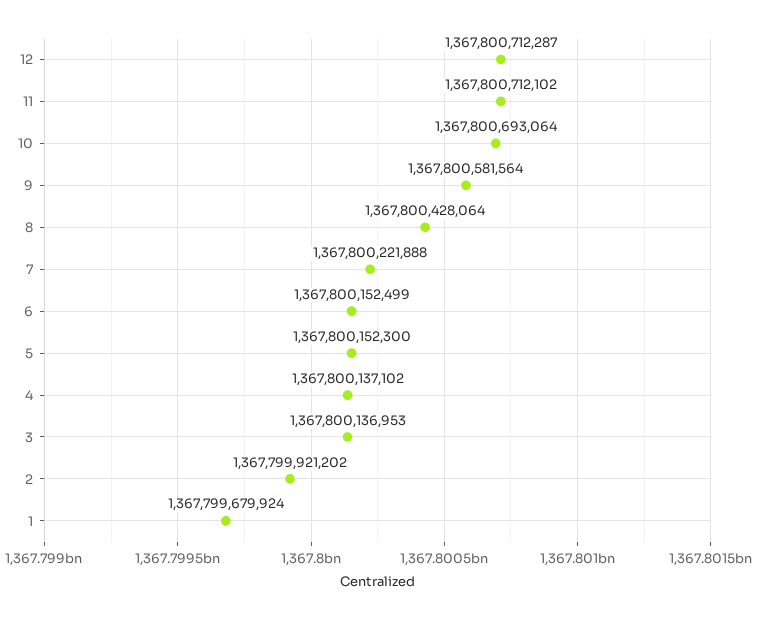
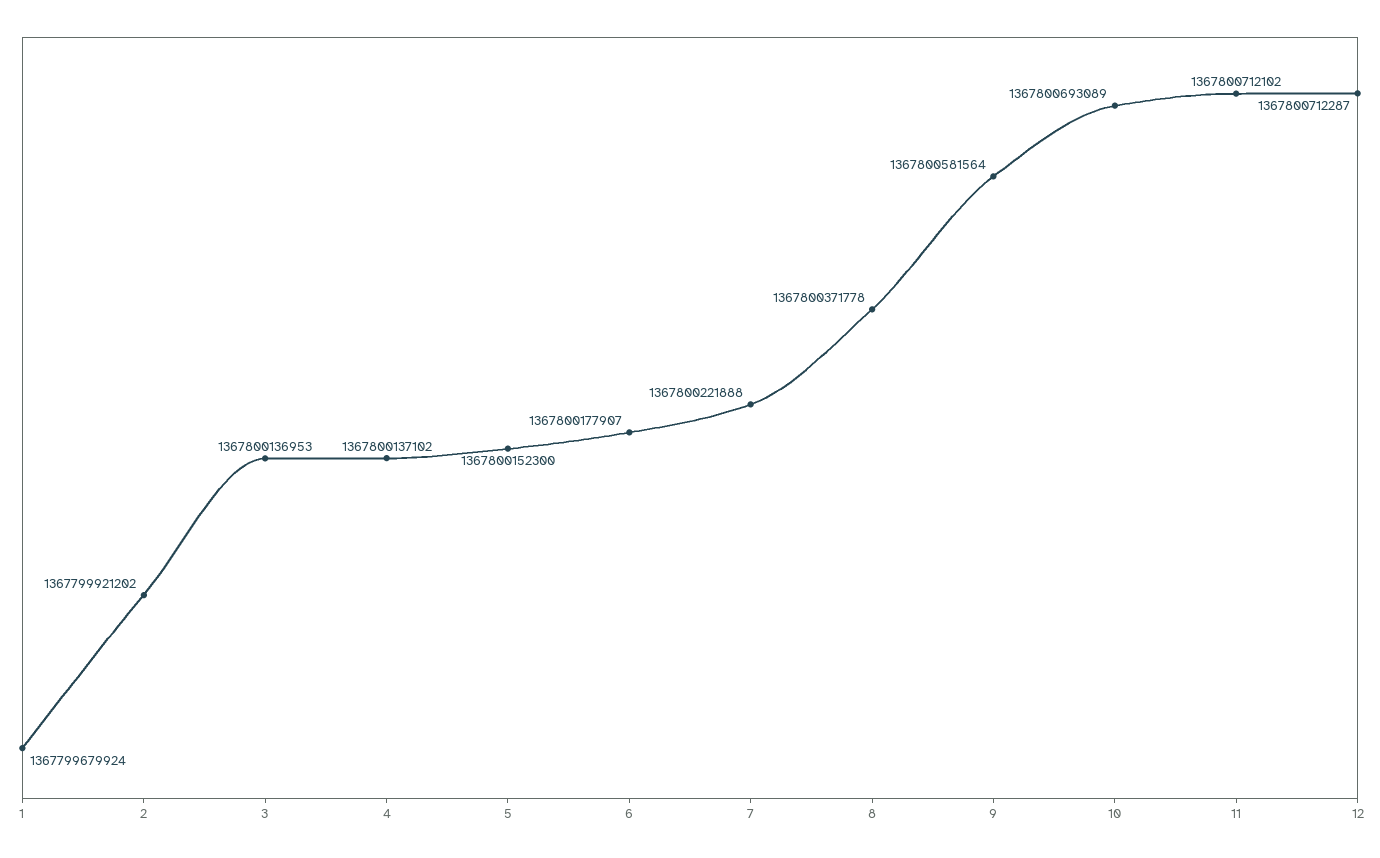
10: 1367800693064 -> 1367800693089
8: 1367800428064 -> 1367800371778
6: 1367800152499 -> 1367800177907

